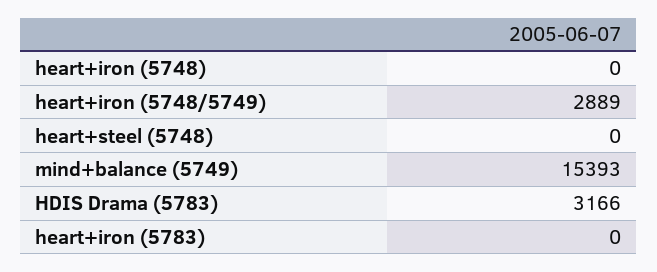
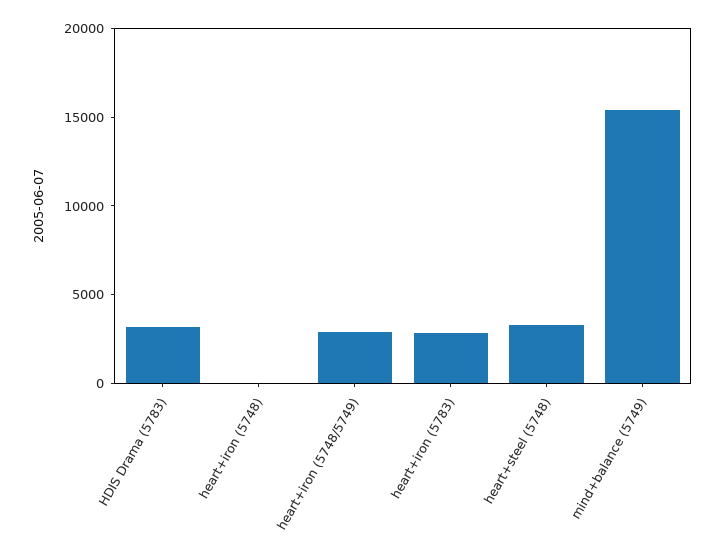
heart+steel (5748): 0 -> 3000
heart+iron (5783): 0 -> 3000

